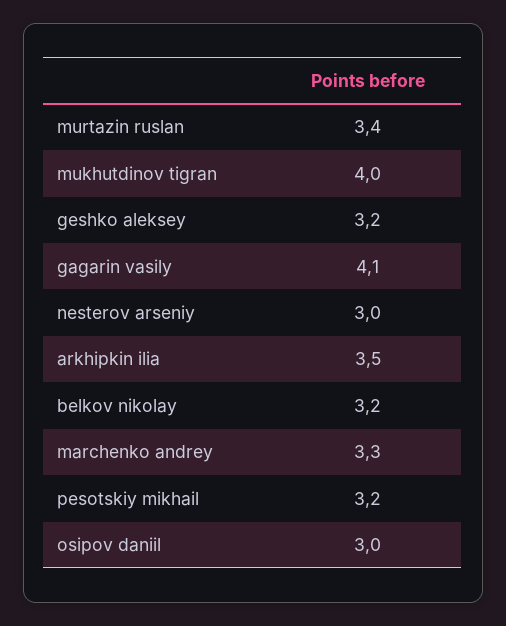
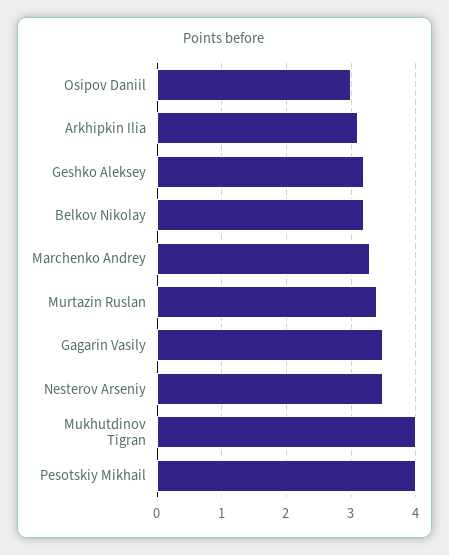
gagarin vasily: 4.1 -> 3.5
nesterov arseniy: 3 -> 3.5
arkhipkin ilia: 3.5 -> 3.1
pesotskiy mikhail: 3.2 -> 4

